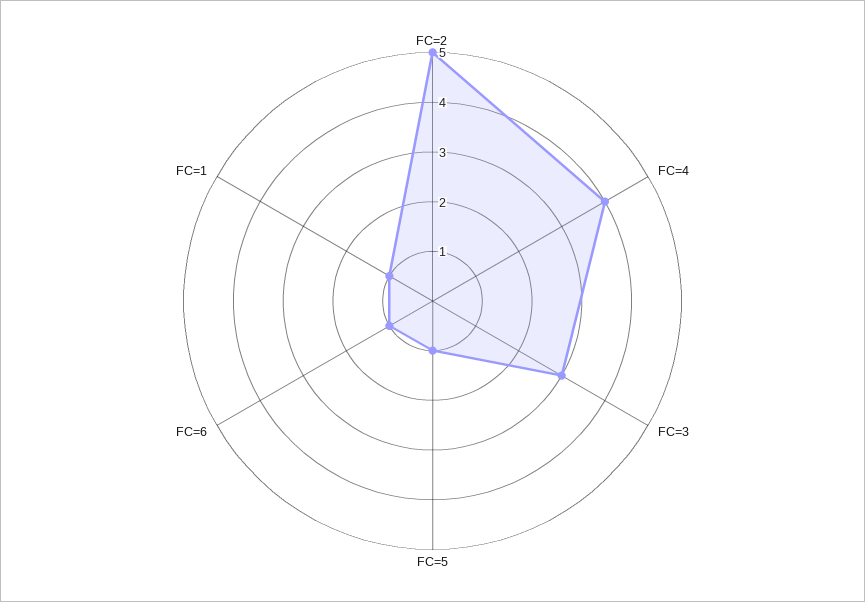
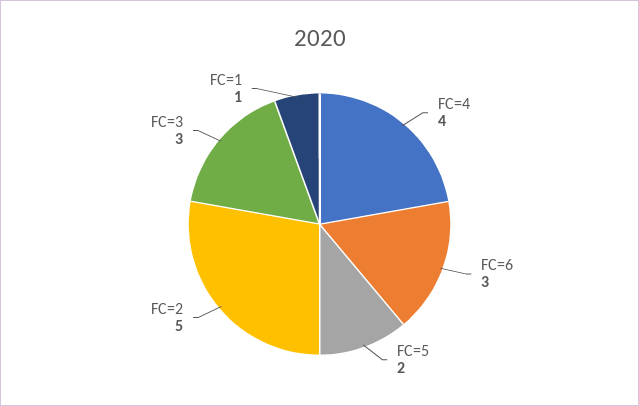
FC=5: 1 -> 2
FC=6: 1 -> 3

